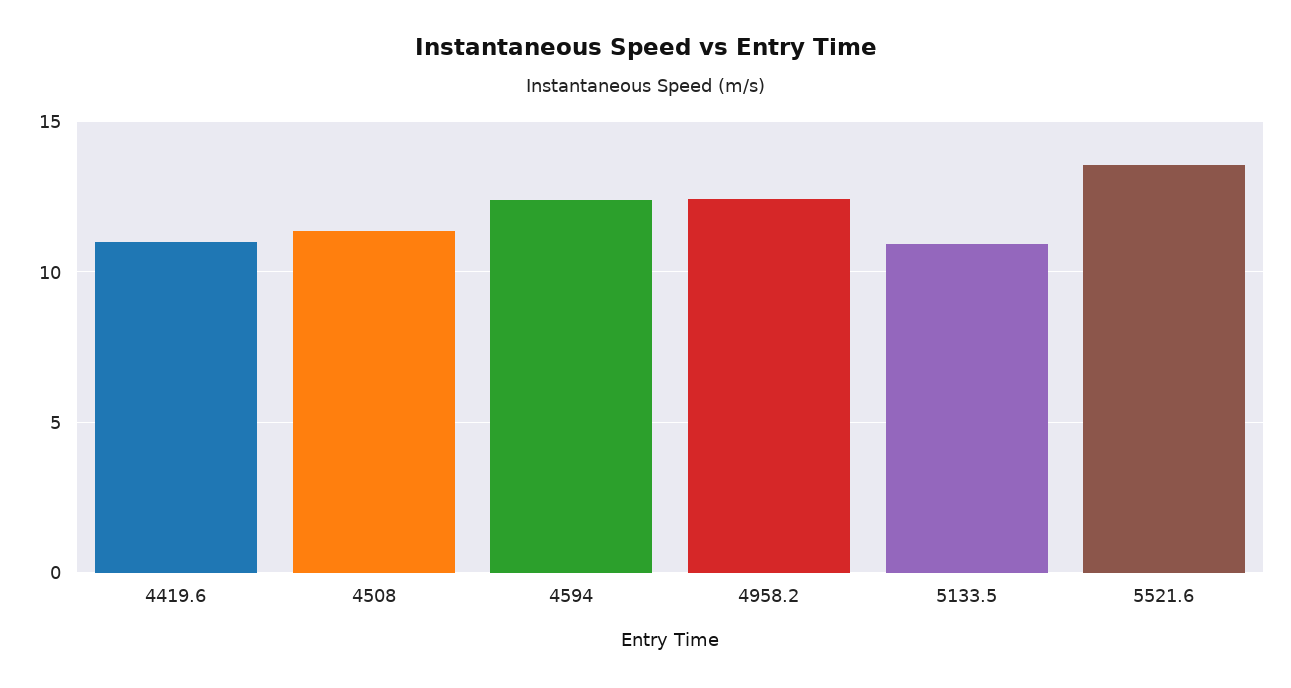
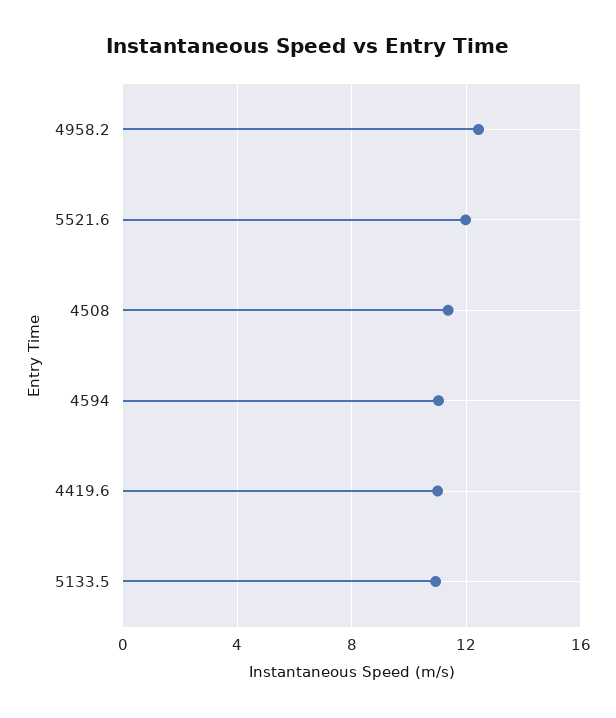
4594: 12.5 -> 11
5521.6: 13.5 -> 12

